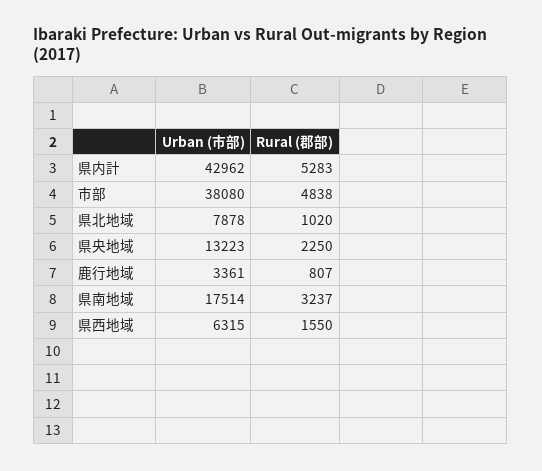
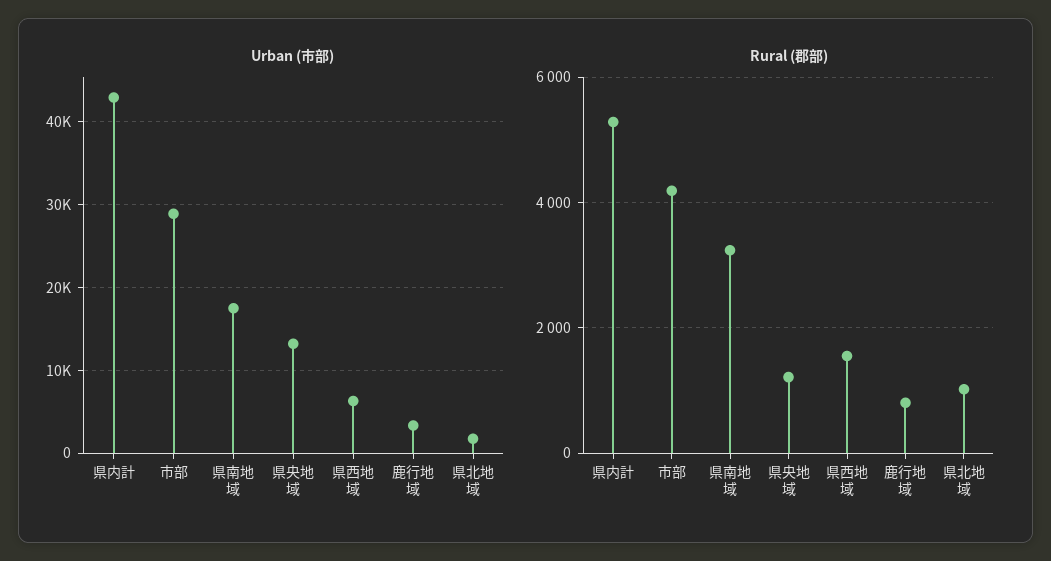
Urban (市部), 市部: 38080 -> 29000
Rural (郡部), 市部: 4838 -> 4200
Urban (市部), 県北地域: 7878 -> 2000
Rural (郡部), 県央地域: 2250 -> 1200

